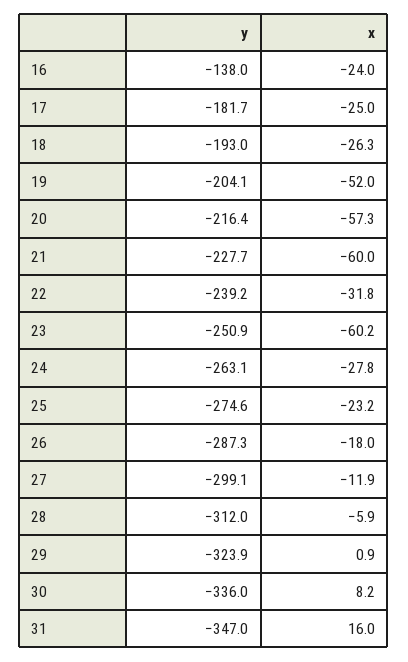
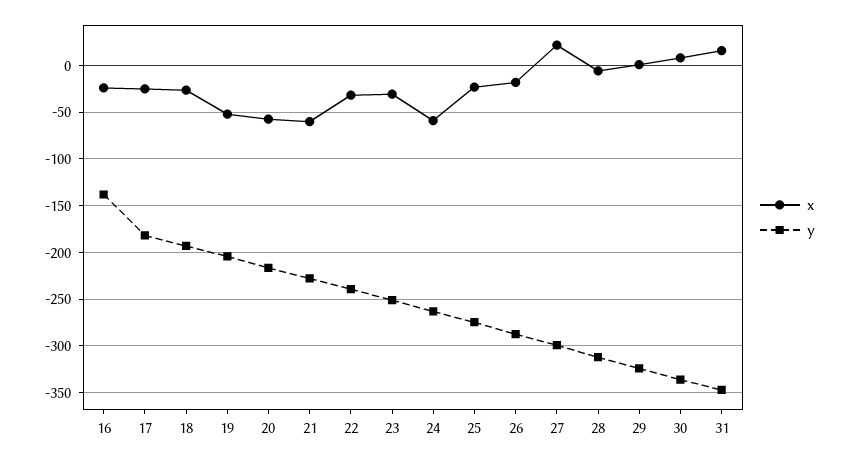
x, 23: -60.2 -> -30
x, 24: -27.8 -> -60
x, 27: -11.9 -> 20

